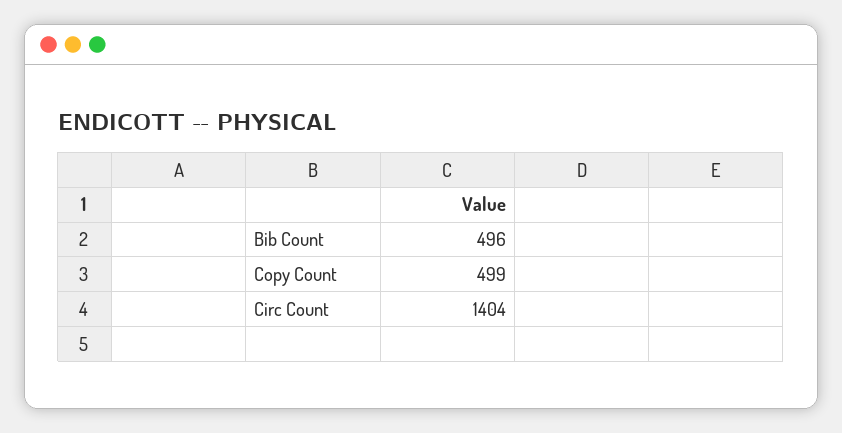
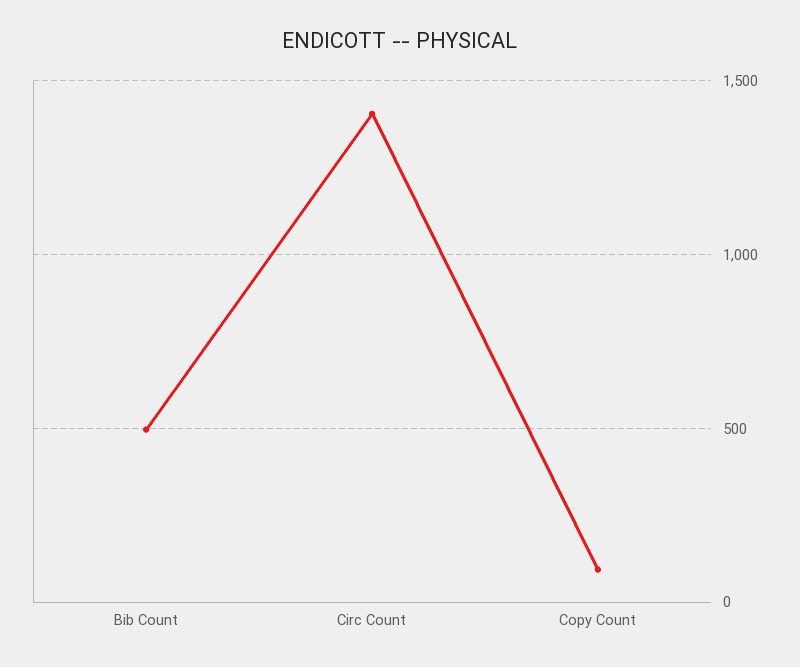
Copy Count: 499 -> 100

